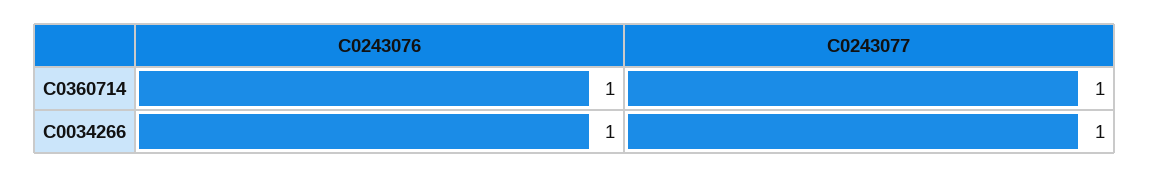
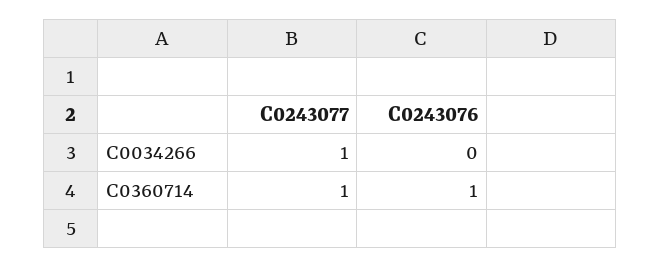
C0243076, C0034266: 1 -> 0

